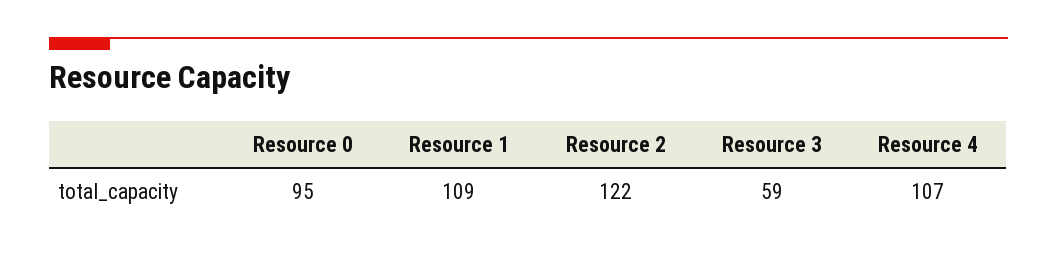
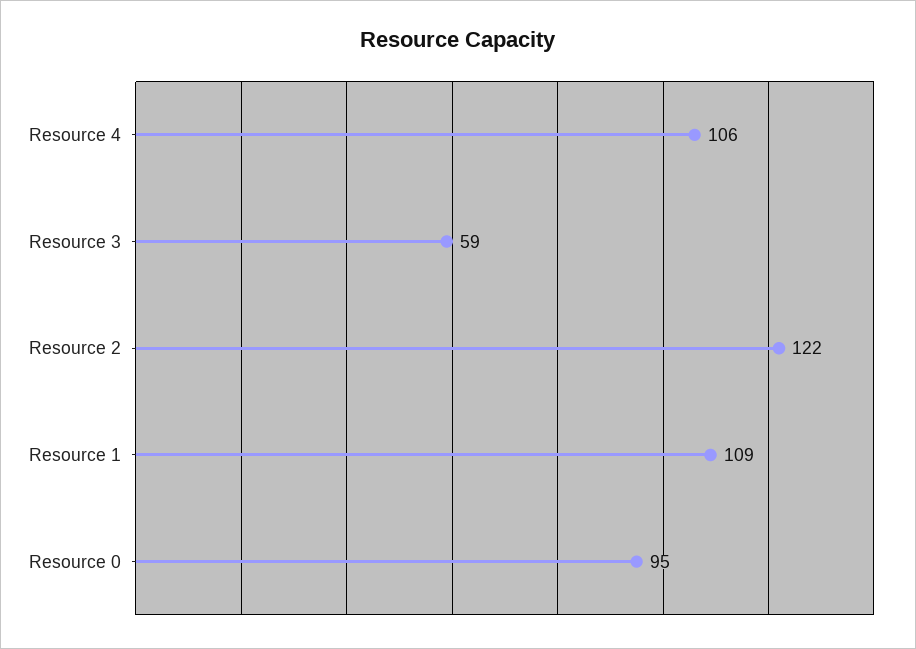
Resource 4: 107 -> 106

